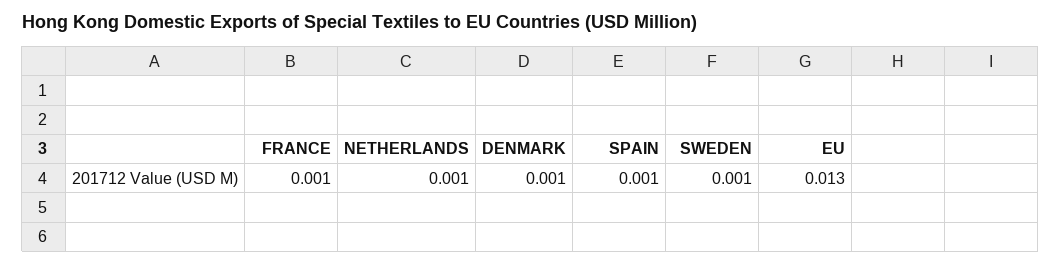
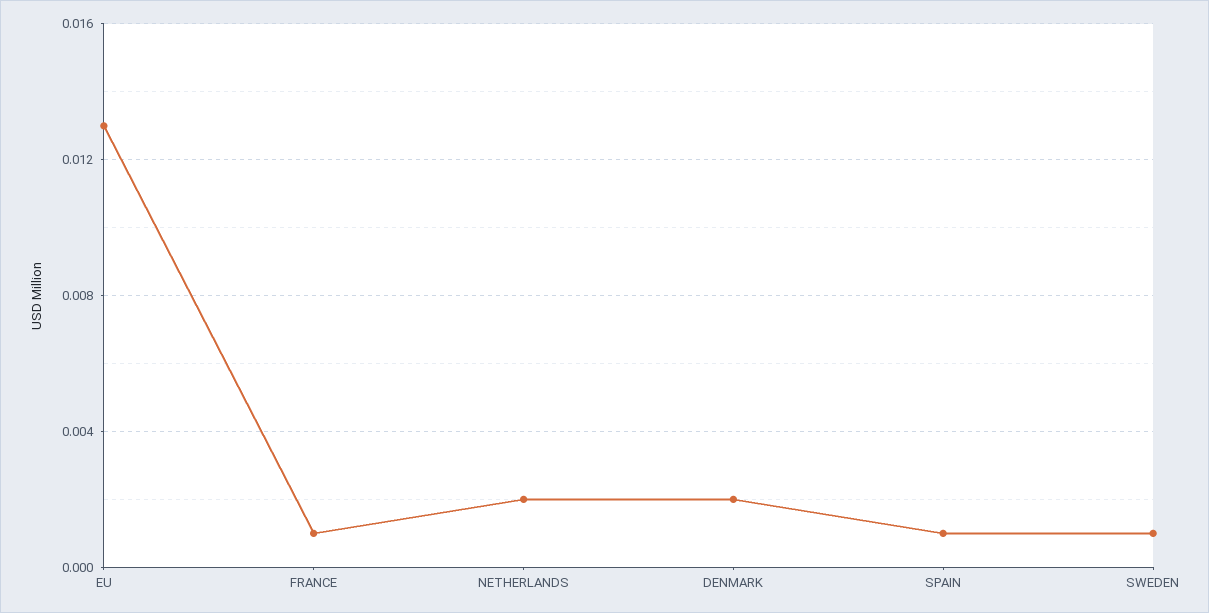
NETHERLANDS: 0.001 -> 0.002
DENMARK: 0.001 -> 0.002

